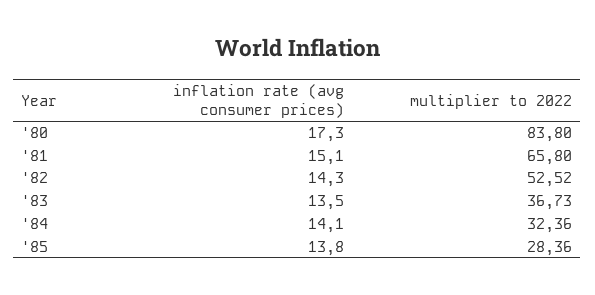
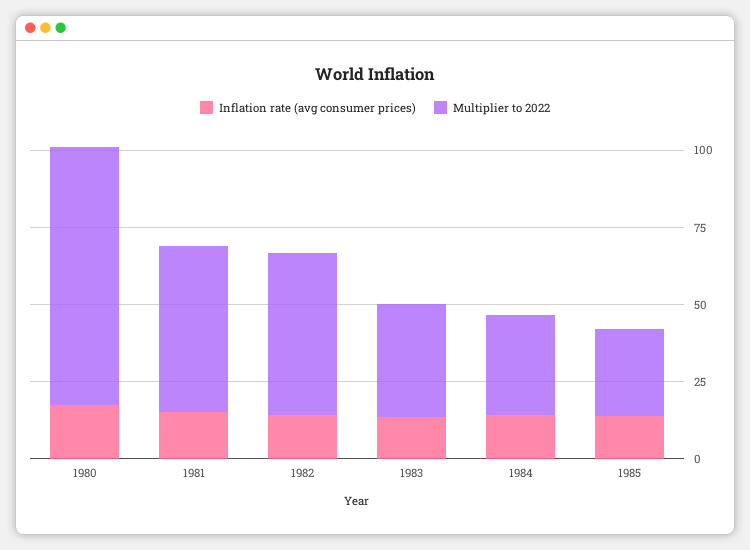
multiplier to 2022, '81: 65.8 -> 55

